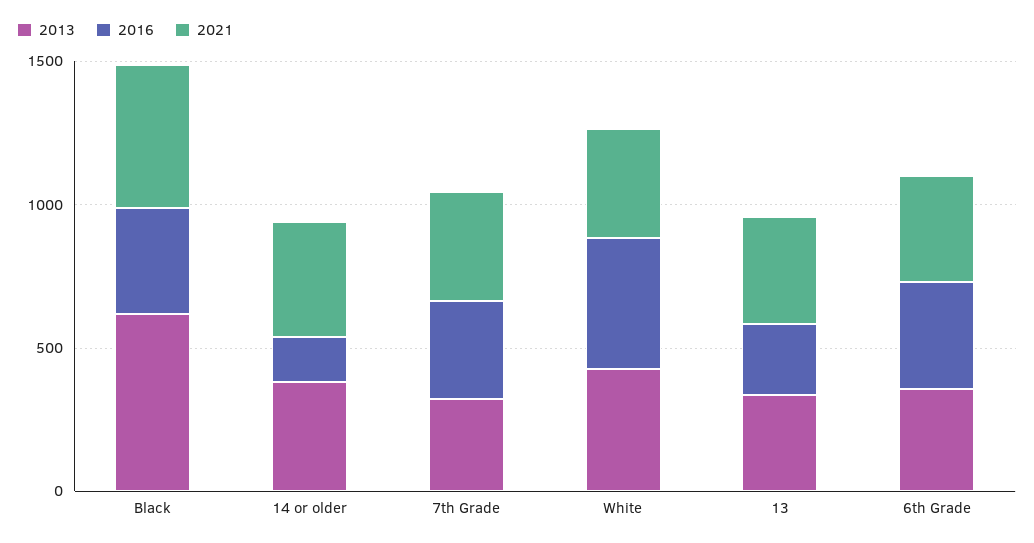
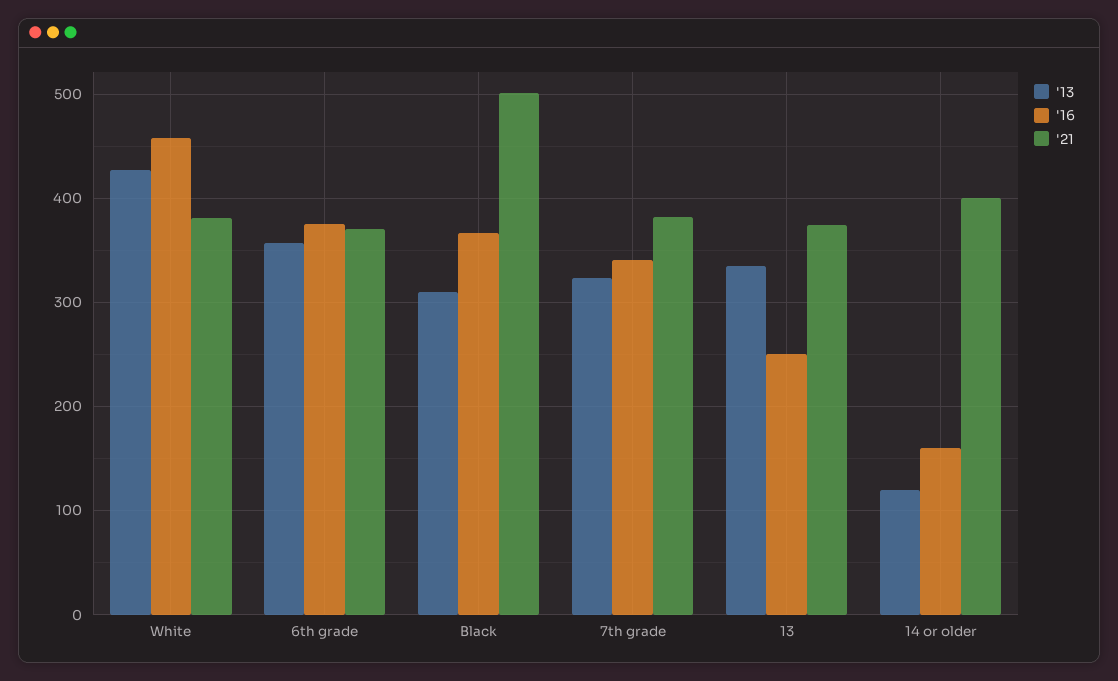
2013, Black: 600 -> 310
2013, 14 or older: 400 -> 120

